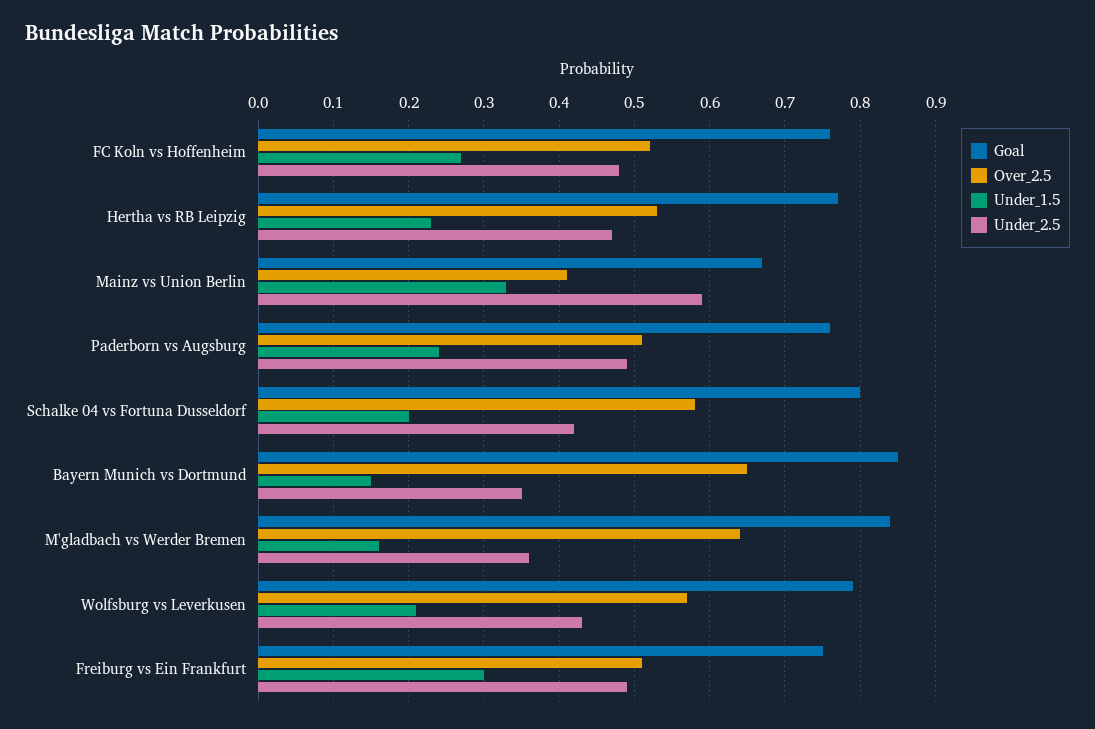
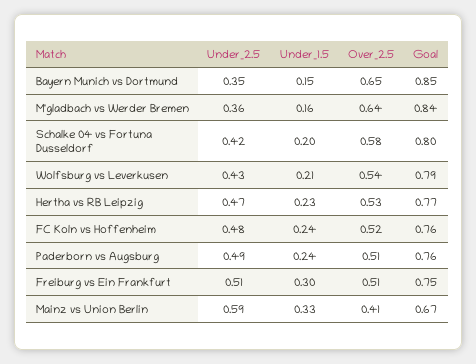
Under_1.5, FC Koln vs Hoffenheim: 0.27 -> 0.24
Over_2.5, Wolfsburg vs Leverkusen: 0.57 -> 0.54
Under_2.5, Freiburg vs Ein Frankfurt: 0.49 -> 0.51

